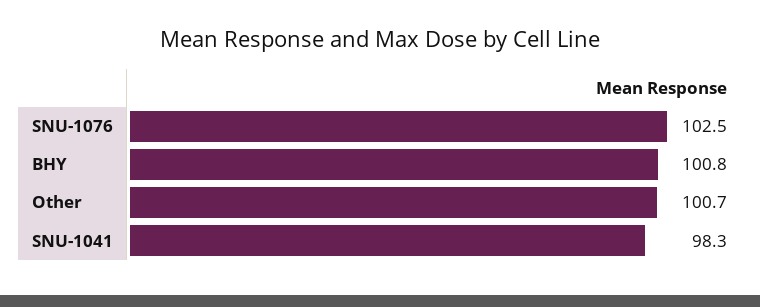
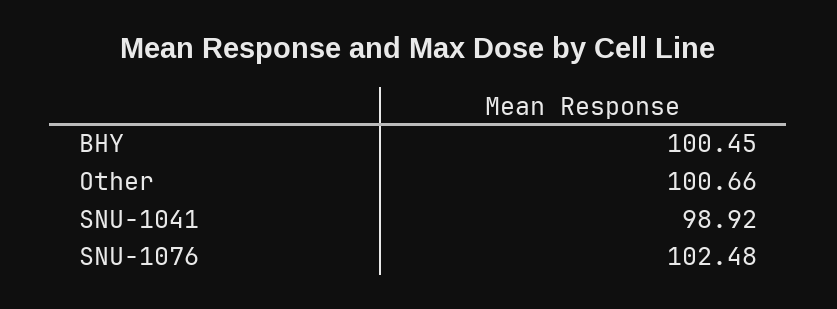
BHY: 100.8 -> 100.45
SNU-1041: 98.3 -> 98.92

